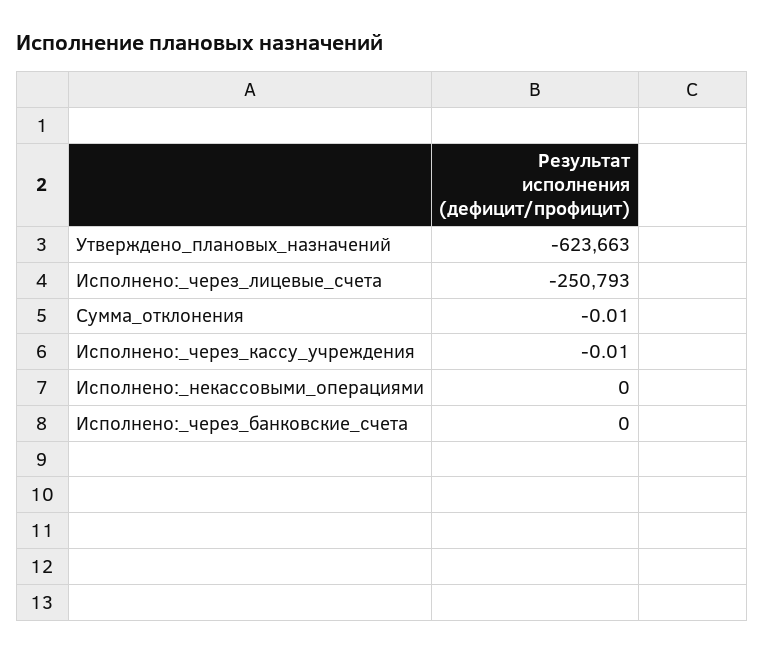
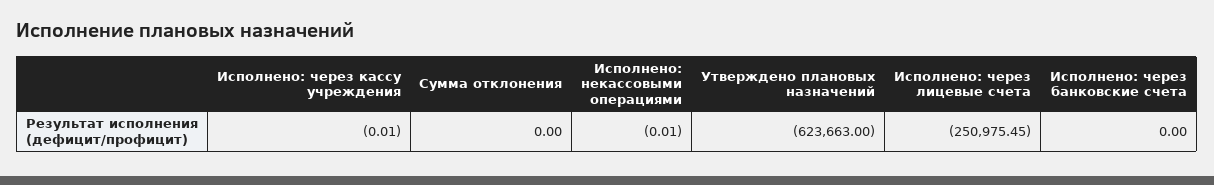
Исполнено:_через_лицевые_счета: -250793 -> -250975.45
Сумма_отклонения: -0.01 -> 0
Исполнено:_некассовыми_операциями: 0 -> -0.01

